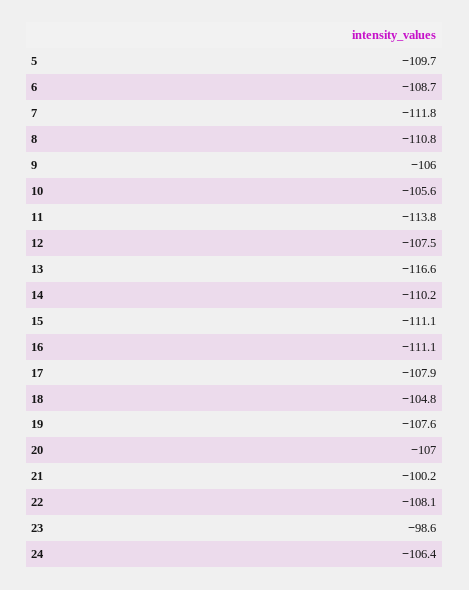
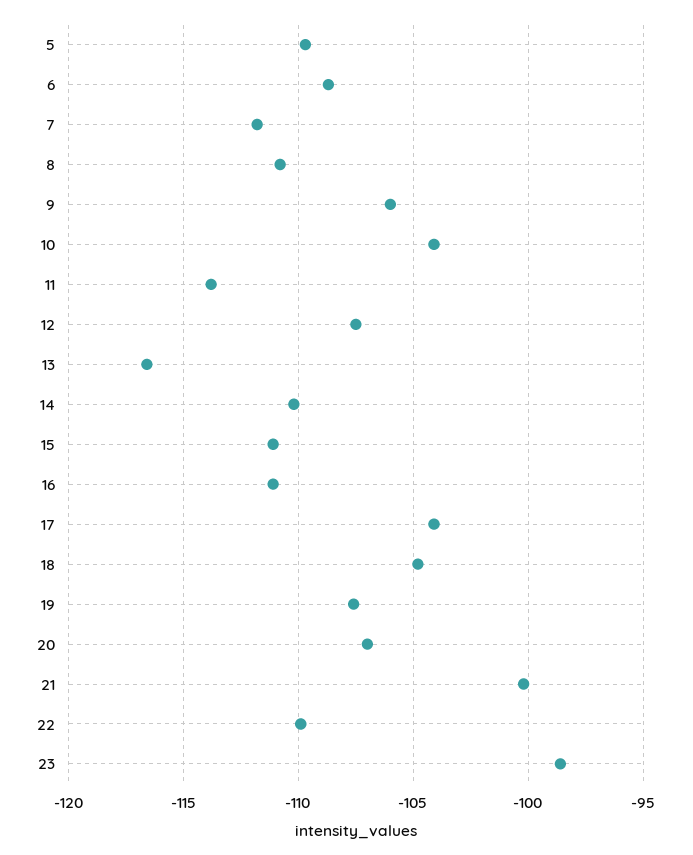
10: -105.6 -> -104
17: -107.9 -> -104
22: -108.1 -> -110
24: -106.4 -> none

